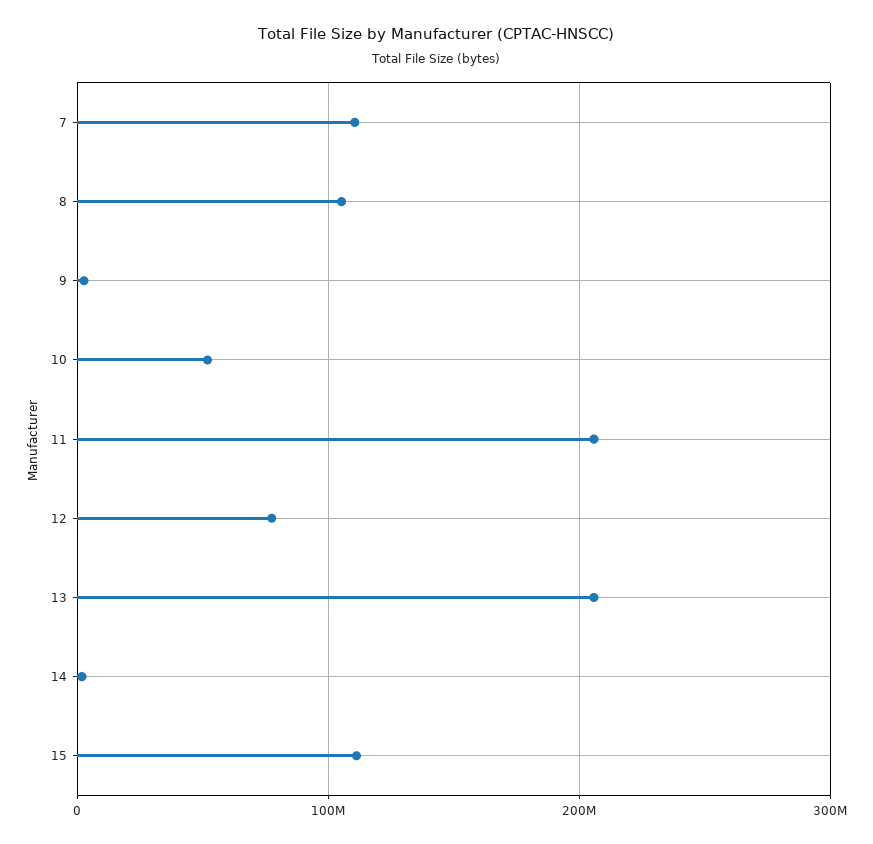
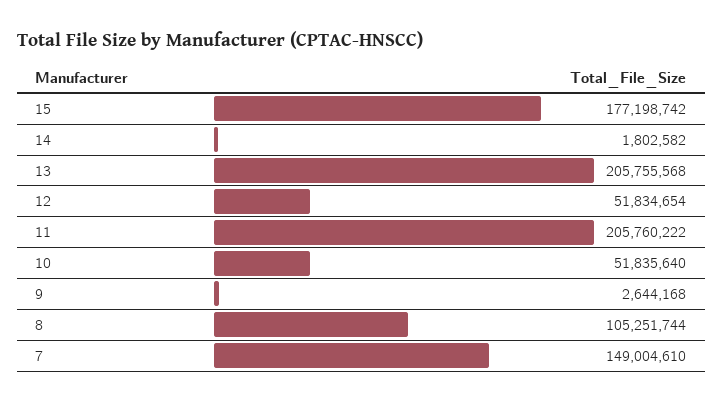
7: 110000000 -> 149004610
12: 80000000 -> 51834654
15: 110000000 -> 177198742

